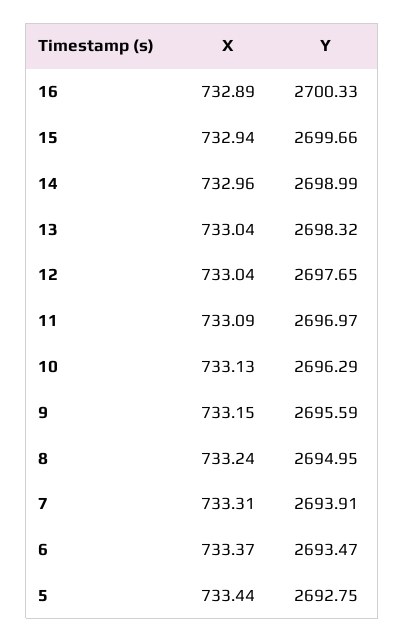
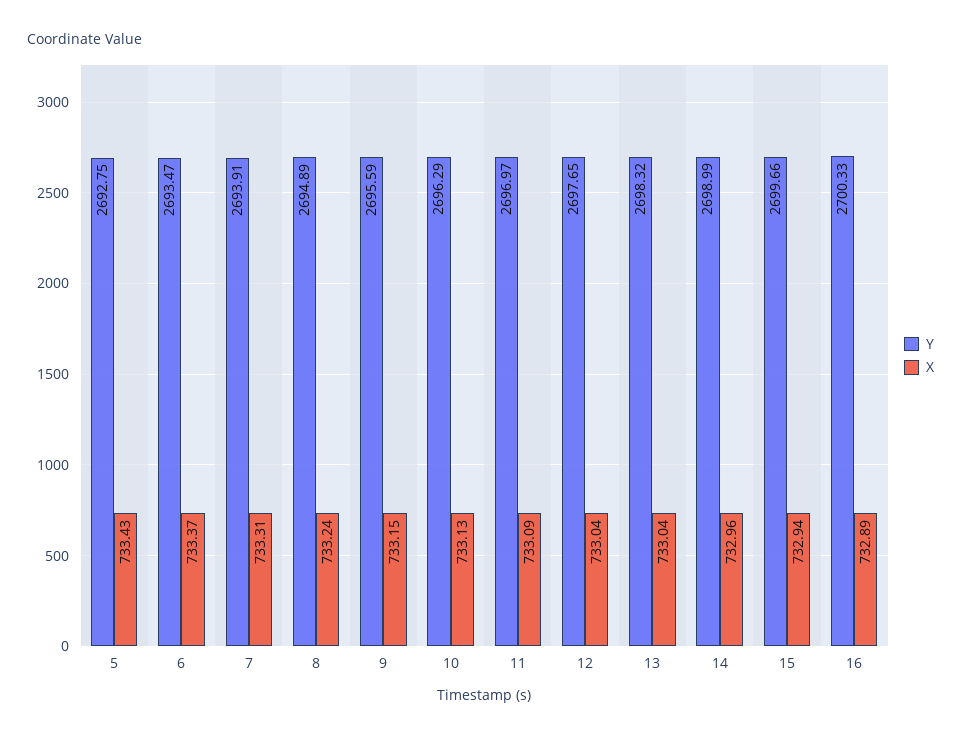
Y, 8: 2694.95 -> 2694.89
X, 5: 733.44 -> 733.43

